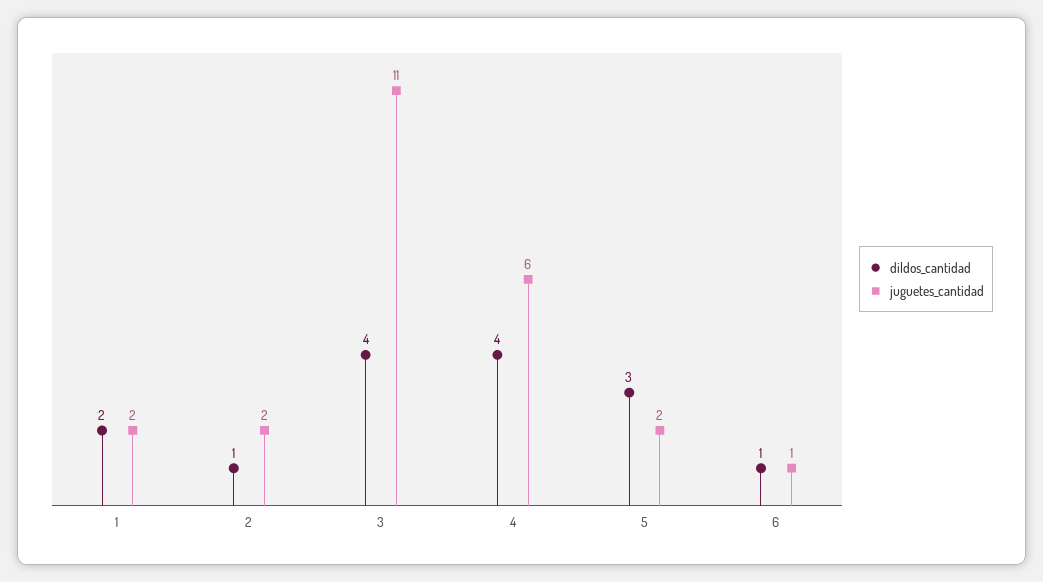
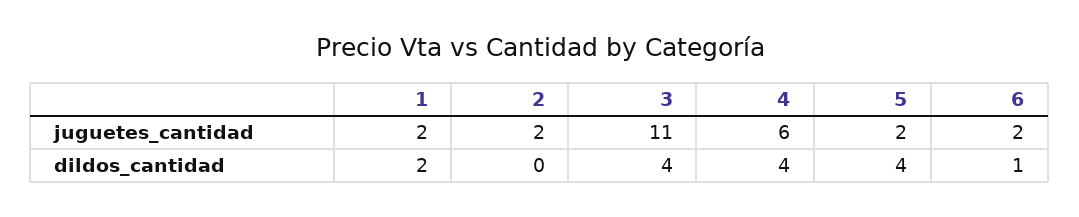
dildos_cantidad, 2: 1 -> 0
dildos_cantidad, 5: 3 -> 4
juguetes_cantidad, 6: 1 -> 2

